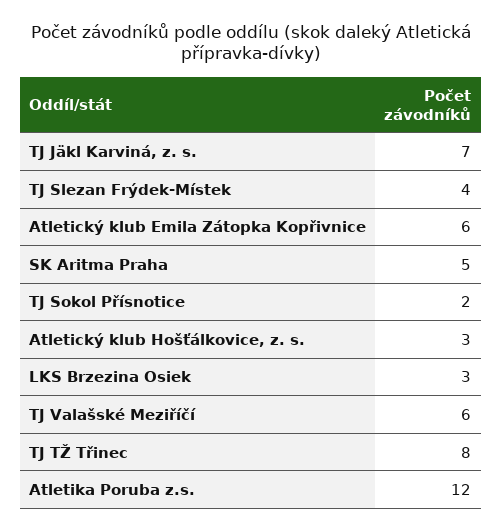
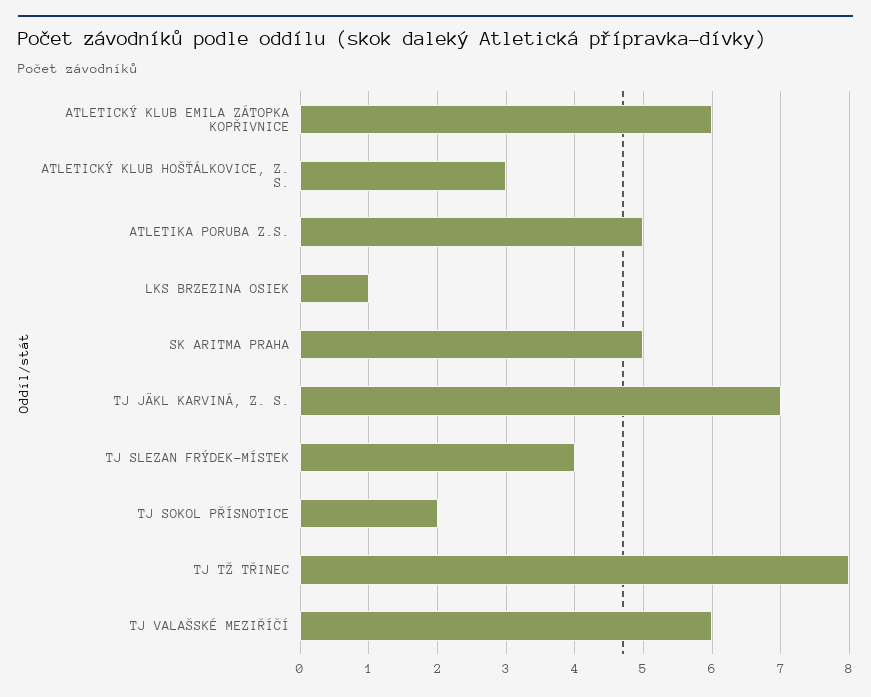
LKS Brzezina Osiek: 3 -> 1
Atletika Poruba z.s.: 12 -> 5

